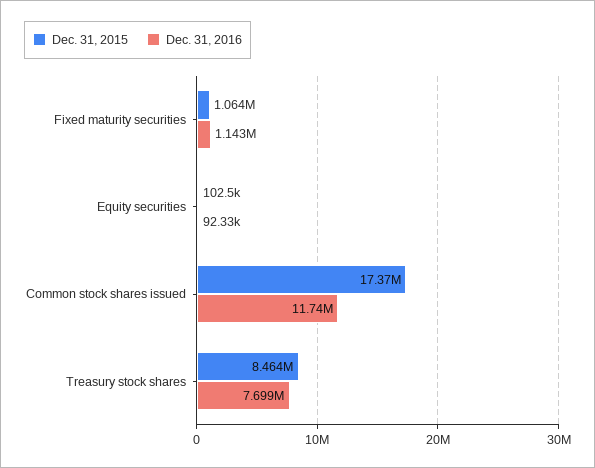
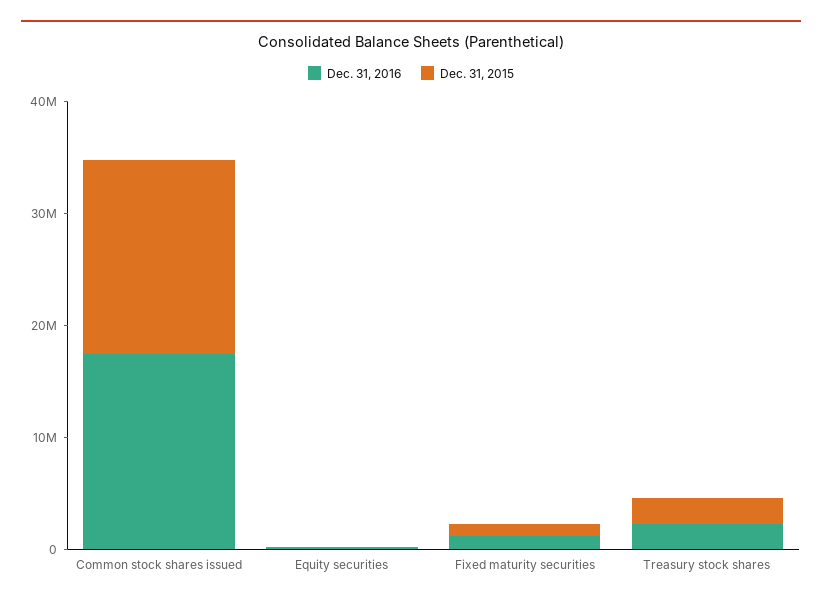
Dec. 31, 2016, Common stock shares issued: 11740000 -> 18000000
Dec. 31, 2015, Treasury stock shares: 8464000 -> 2000000
Dec. 31, 2016, Treasury stock shares: 7699000 -> 2000000

